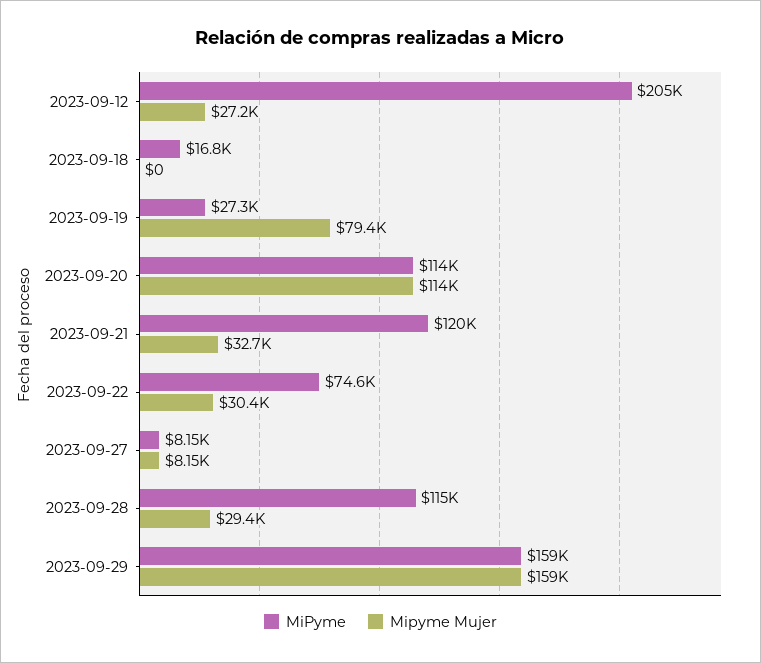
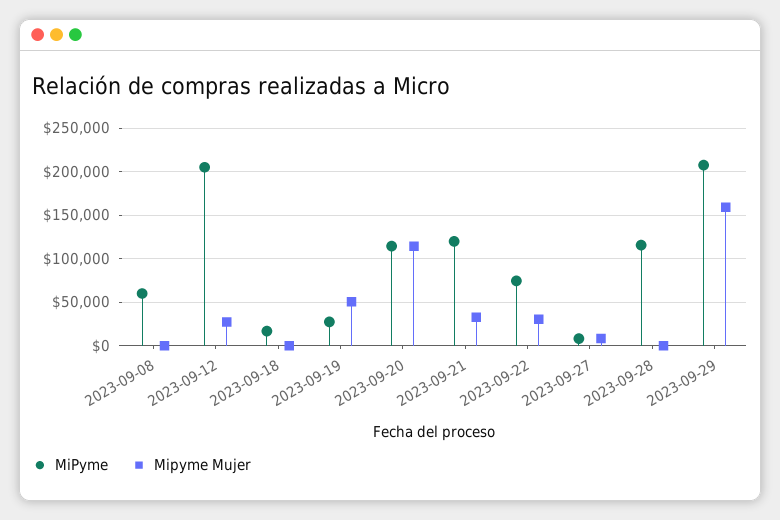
Mipyme Mujer, 2023-09-19: 79400 -> 50000
Mipyme Mujer, 2023-09-28: 29400 -> 0
MiPyme, 2023-09-29: 159000 -> 210000
MiPyme, 2023-09-08: none -> 60000
Mipyme Mujer, 2023-09-08: none -> 0

